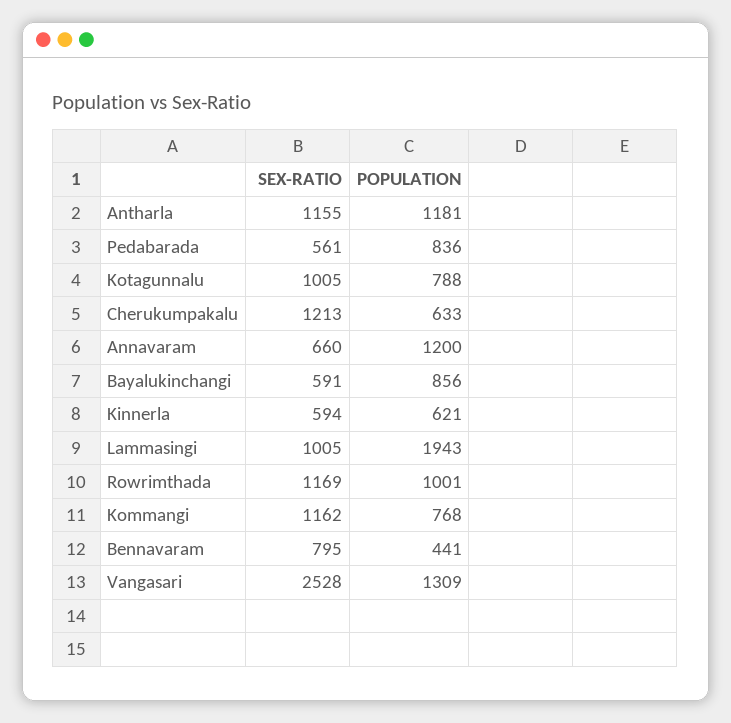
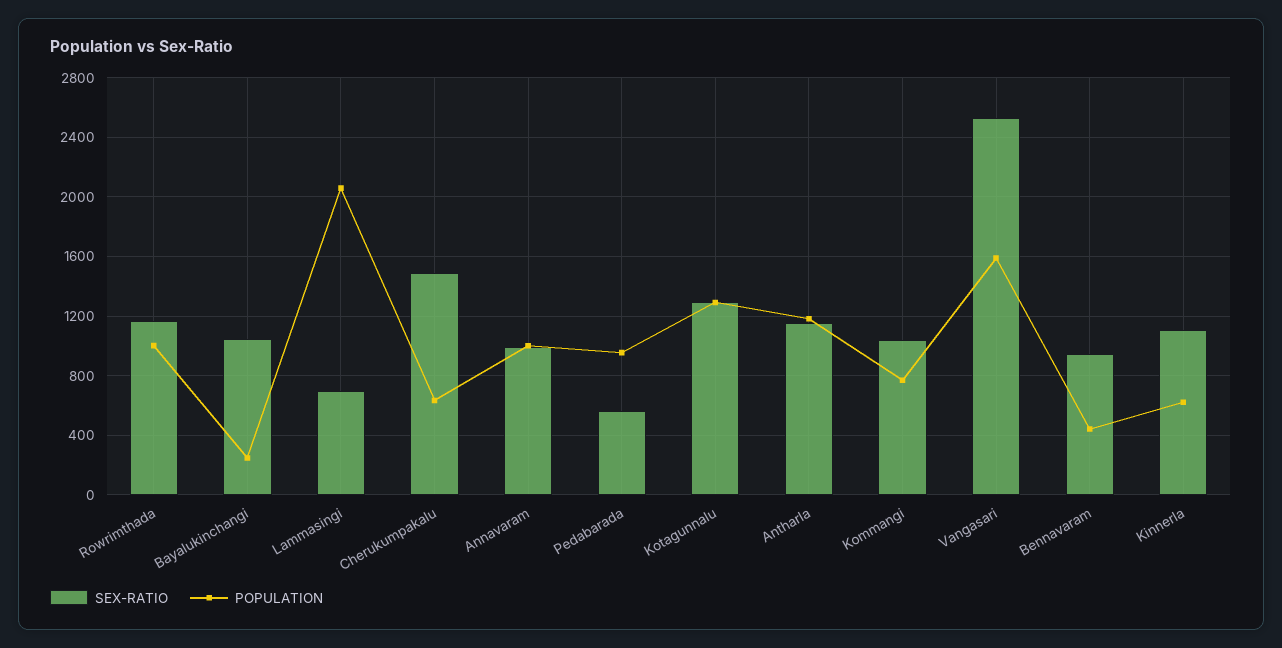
POPULATION, Pedabarada: 836 -> 950
SEX-RATIO, Kotagunnalu: 1005 -> 1300
POPULATION, Kotagunnalu: 788 -> 1300
SEX-RATIO, Cherukumpakalu: 1213 -> 1500
SEX-RATIO, Annavaram: 660 -> 1000
POPULATION, Annavaram: 1200 -> 1000
SEX-RATIO, Bayalukinchangi: 591 -> 1050
POPULATION, Bayalukinchangi: 856 -> 250
SEX-RATIO, Kinnerla: 594 -> 1100
SEX-RATIO, Lammasingi: 1005 -> 700
POPULATION, Lammasingi: 1943 -> 2050
SEX-RATIO, Kommangi: 1162 -> 1050
SEX-RATIO, Bennavaram: 795 -> 950
POPULATION, Vangasari: 1309 -> 1600

